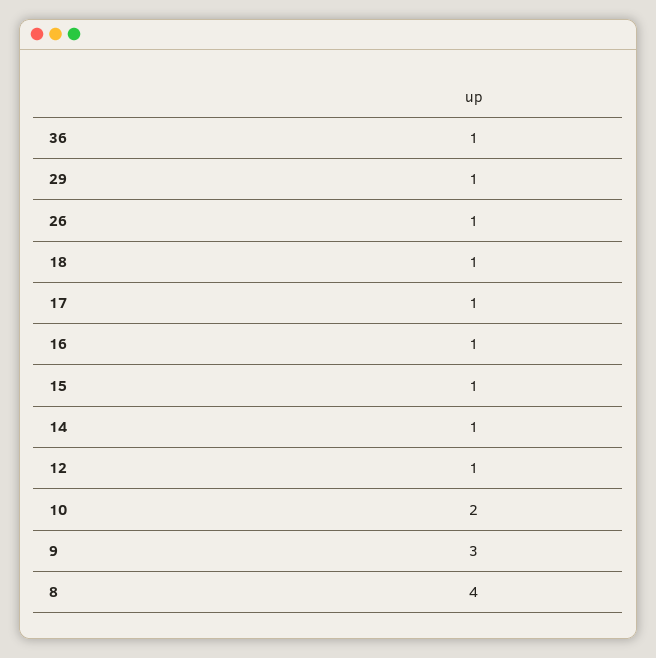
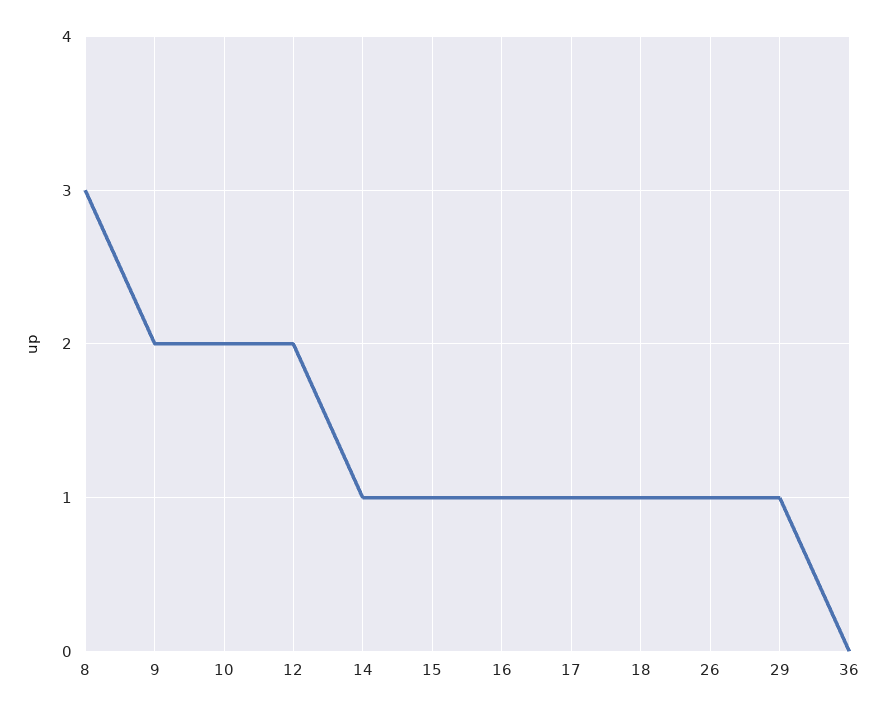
36: 1 -> 0
12: 1 -> 2
9: 3 -> 2
8: 4 -> 3

